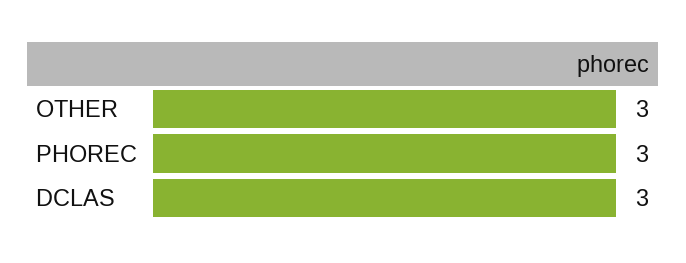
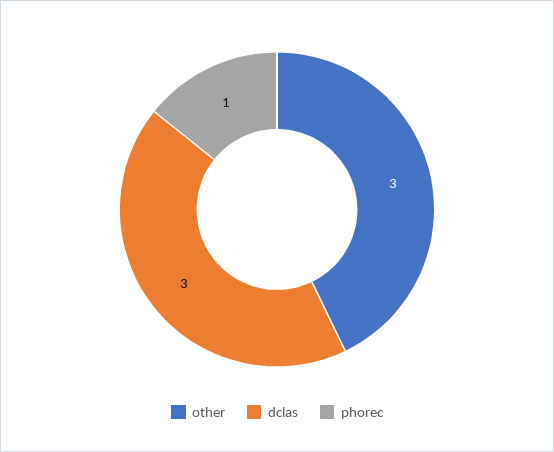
PHOREC: 3 -> 1

